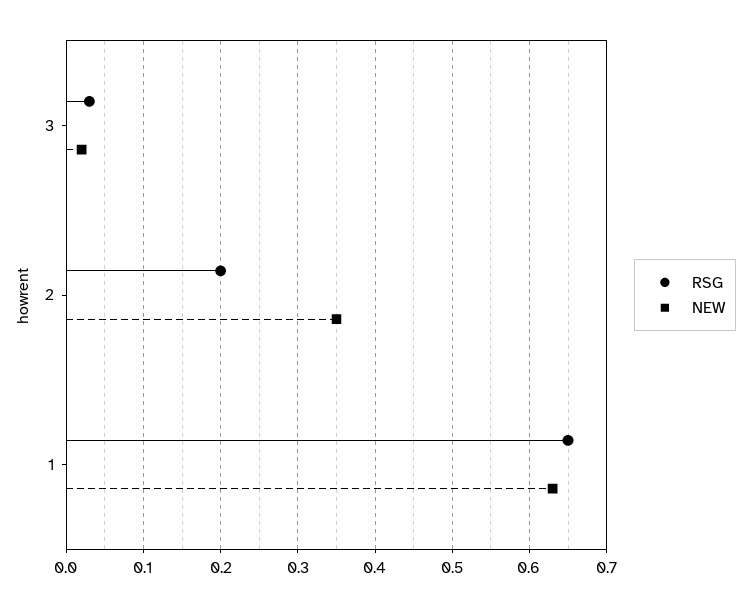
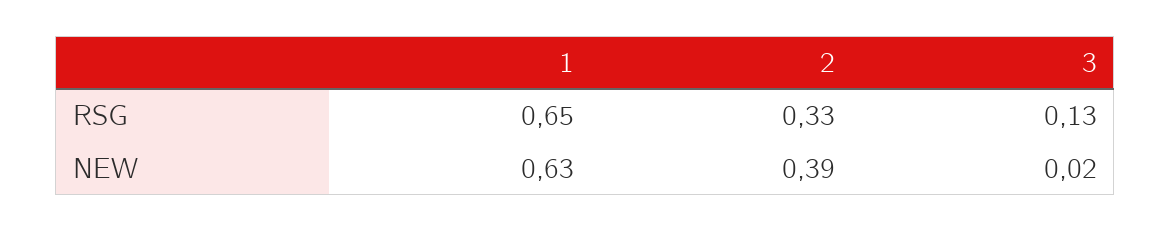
RSG, 3: 0.03 -> 0.13
RSG, 2: 0.2 -> 0.33
NEW, 2: 0.35 -> 0.39

